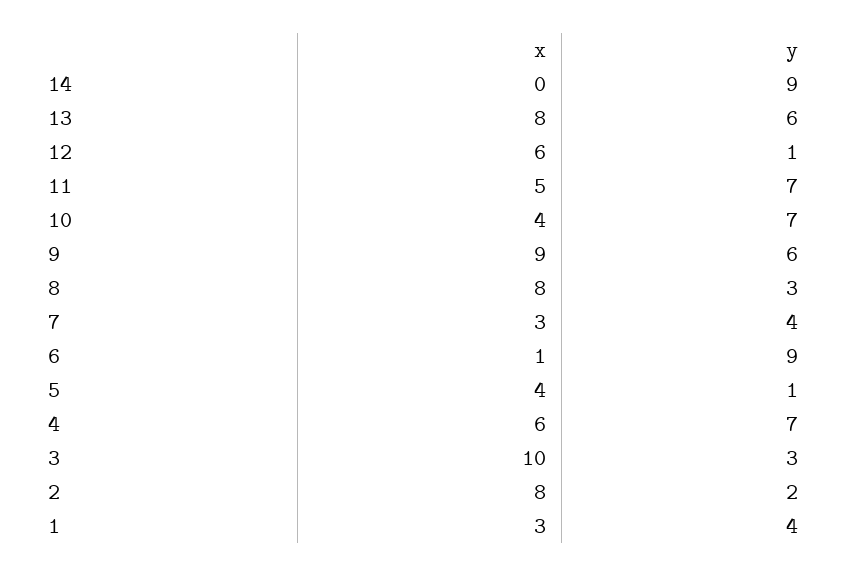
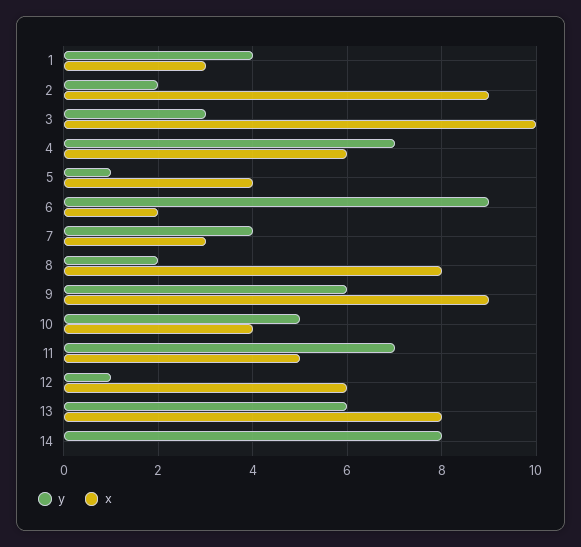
y, 14: 9 -> 8
y, 10: 7 -> 5
y, 8: 3 -> 2
x, 6: 1 -> 2
x, 2: 8 -> 9

